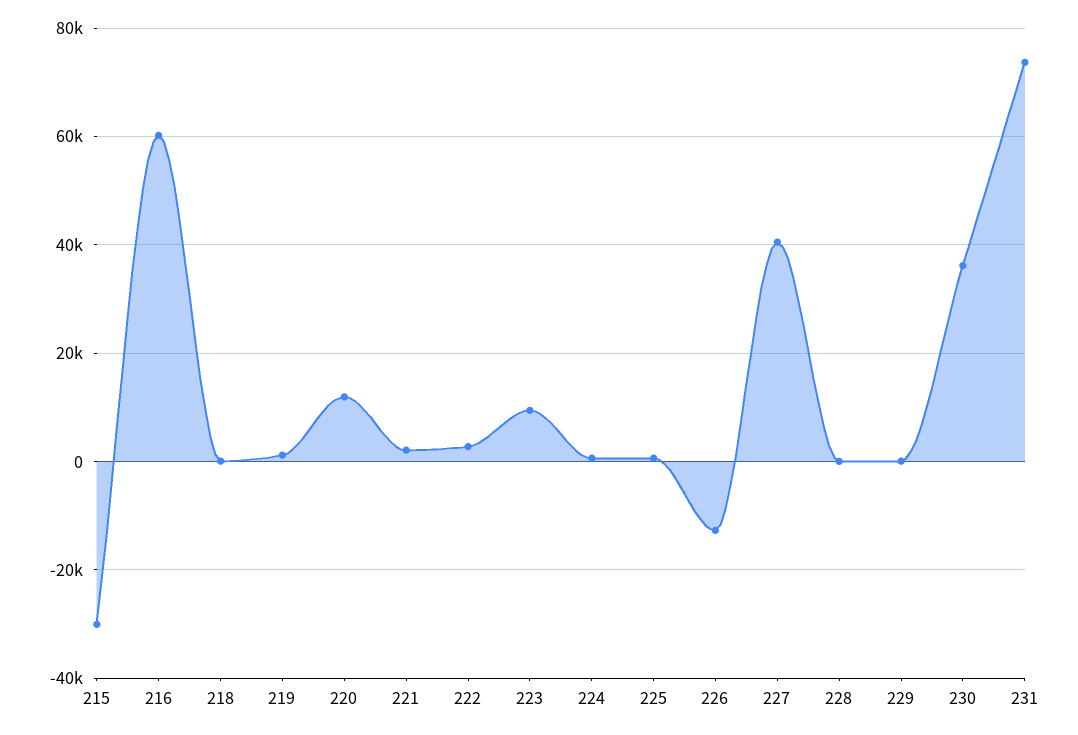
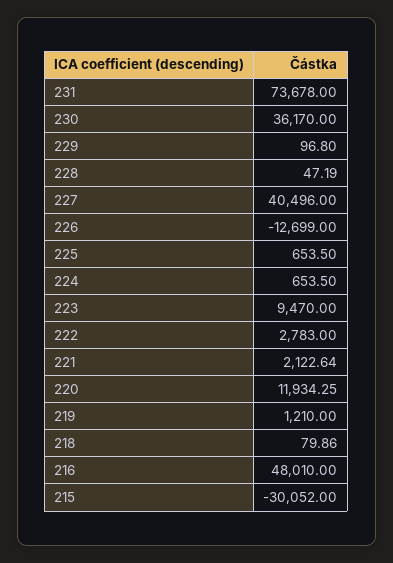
216: 60000 -> 48010

